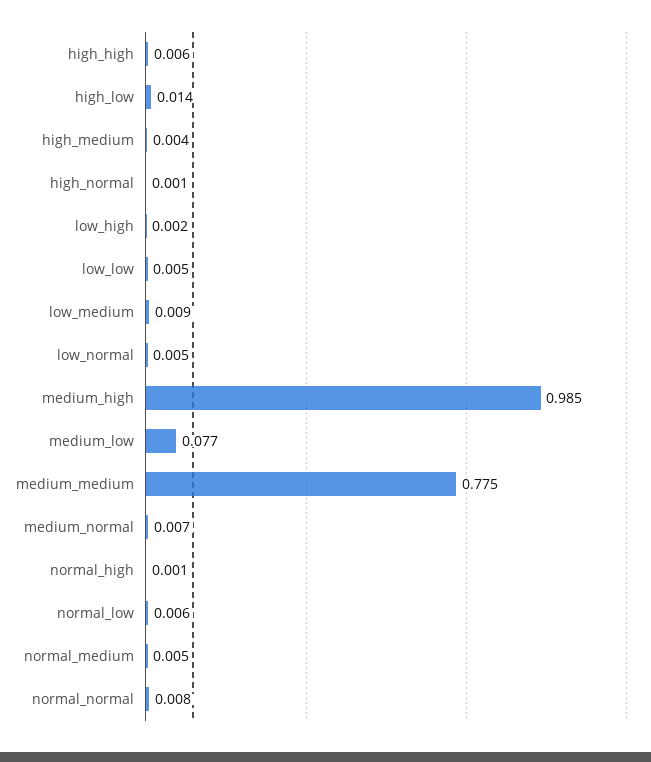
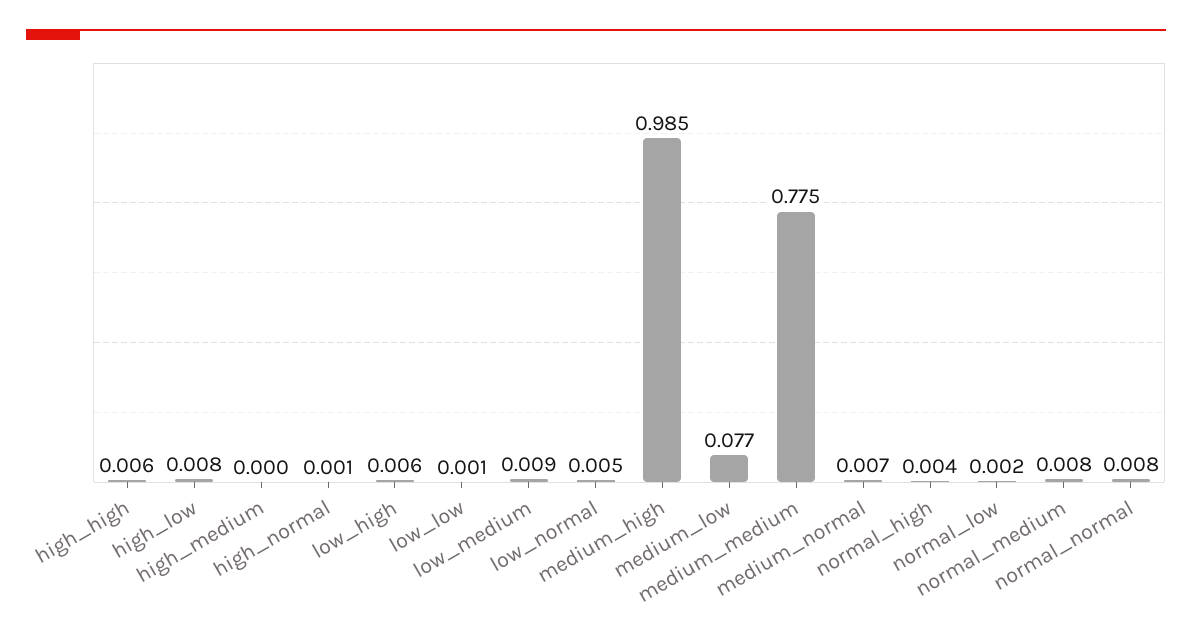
high_low: 0.014 -> 0.008
high_medium: 0.004 -> 0
low_high: 0.002 -> 0.006
low_low: 0.005 -> 0.001
normal_high: 0.001 -> 0.004
normal_low: 0.006 -> 0.002
normal_medium: 0.005 -> 0.008

